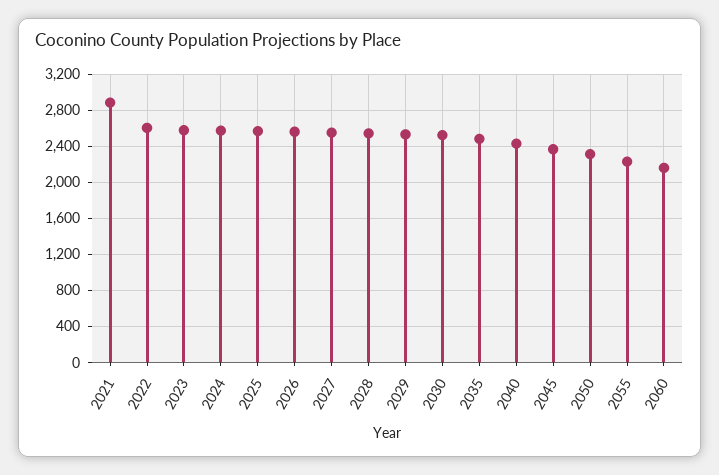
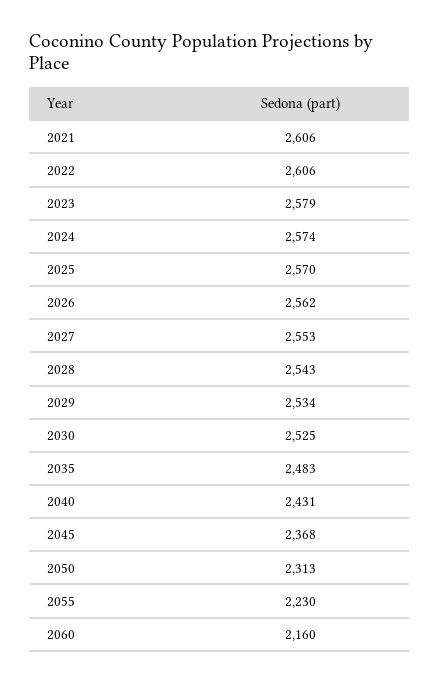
2021: 2900 -> 2606

